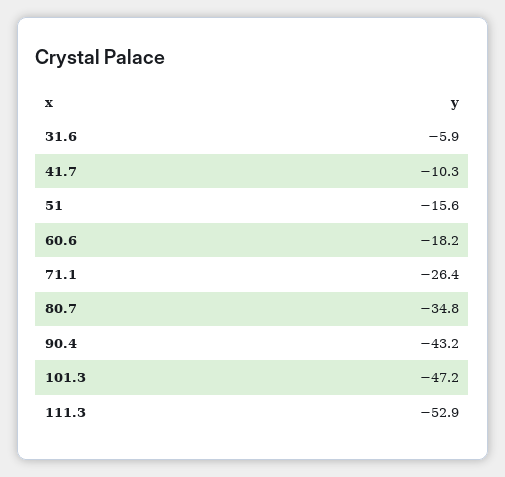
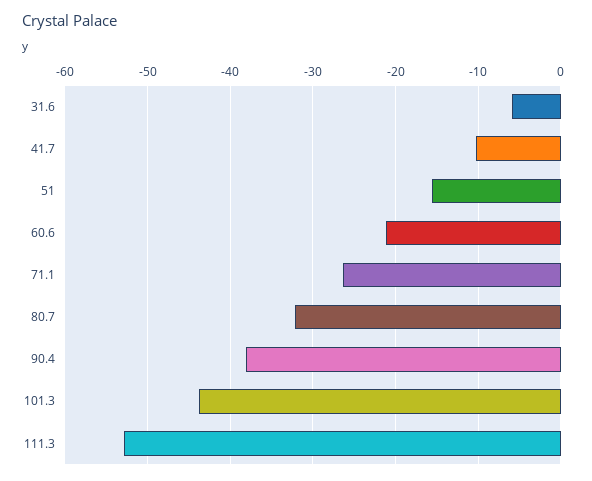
60.6: -18.2 -> -21
80.7: -34.8 -> -32
90.4: -43.2 -> -38
101.3: -47.2 -> -44

